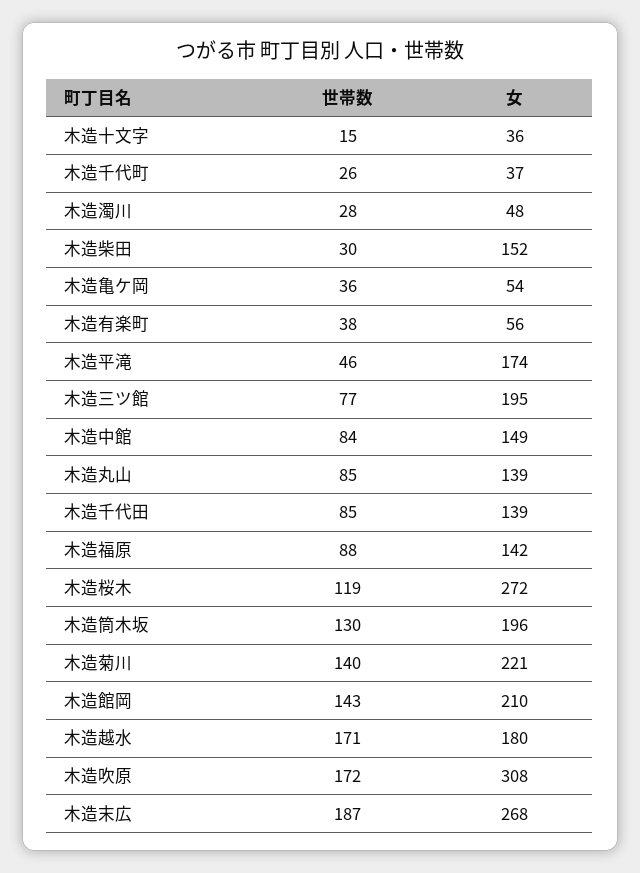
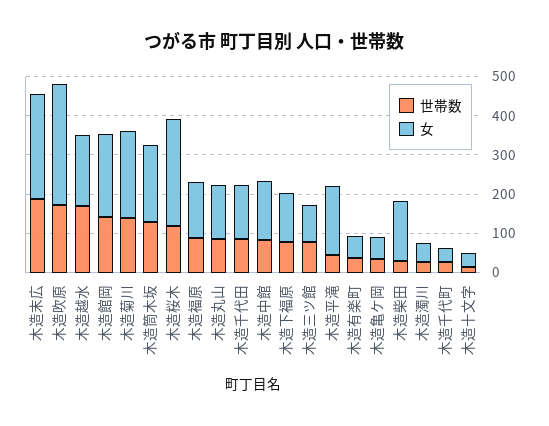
女, 木造三ツ館: 195 -> 100
世帯数, 木造下福原: none -> 75
女, 木造下福原: none -> 125

